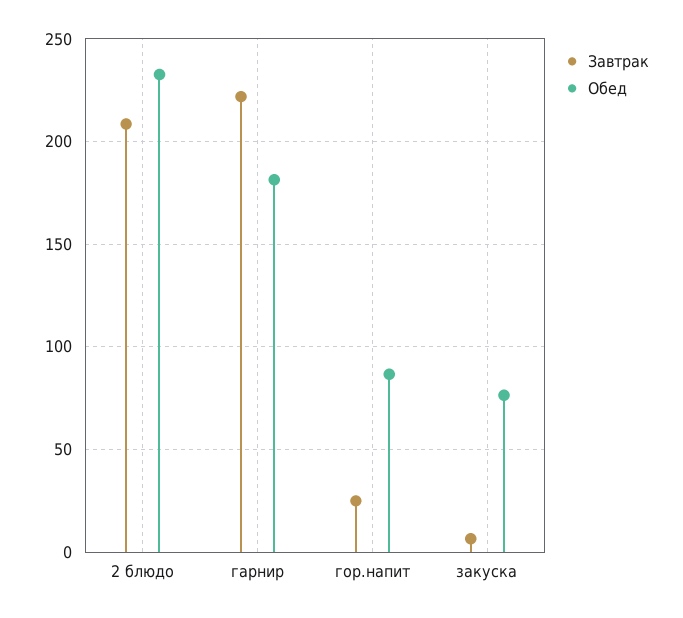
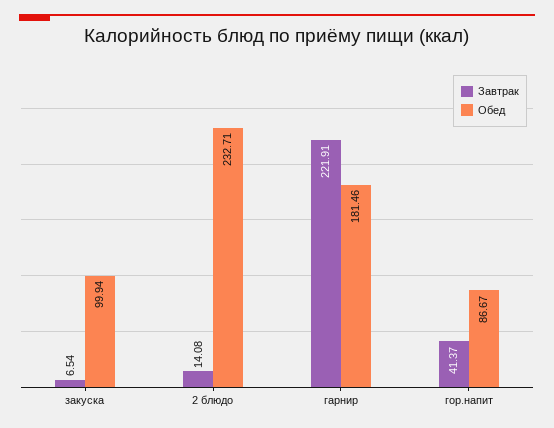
Завтрак, 2 блюдо: 210 -> 14.08
Завтрак, гор.напит: 25 -> 41.37
Обед, закуска: 75 -> 99.94

